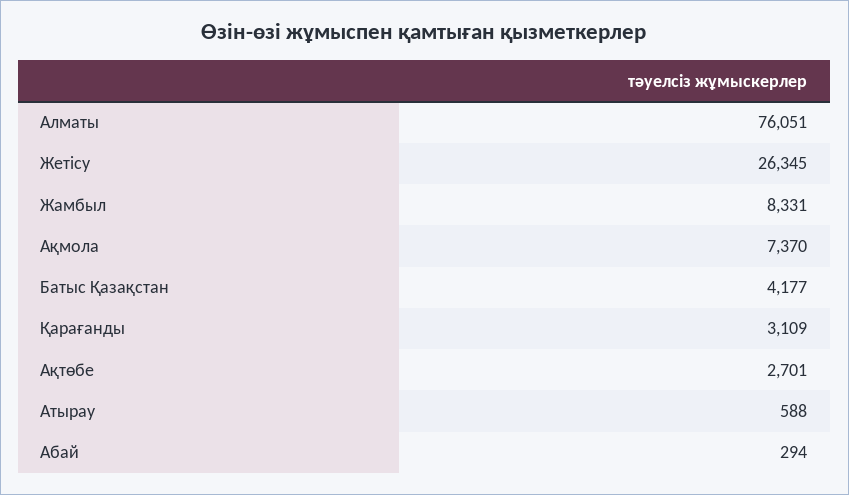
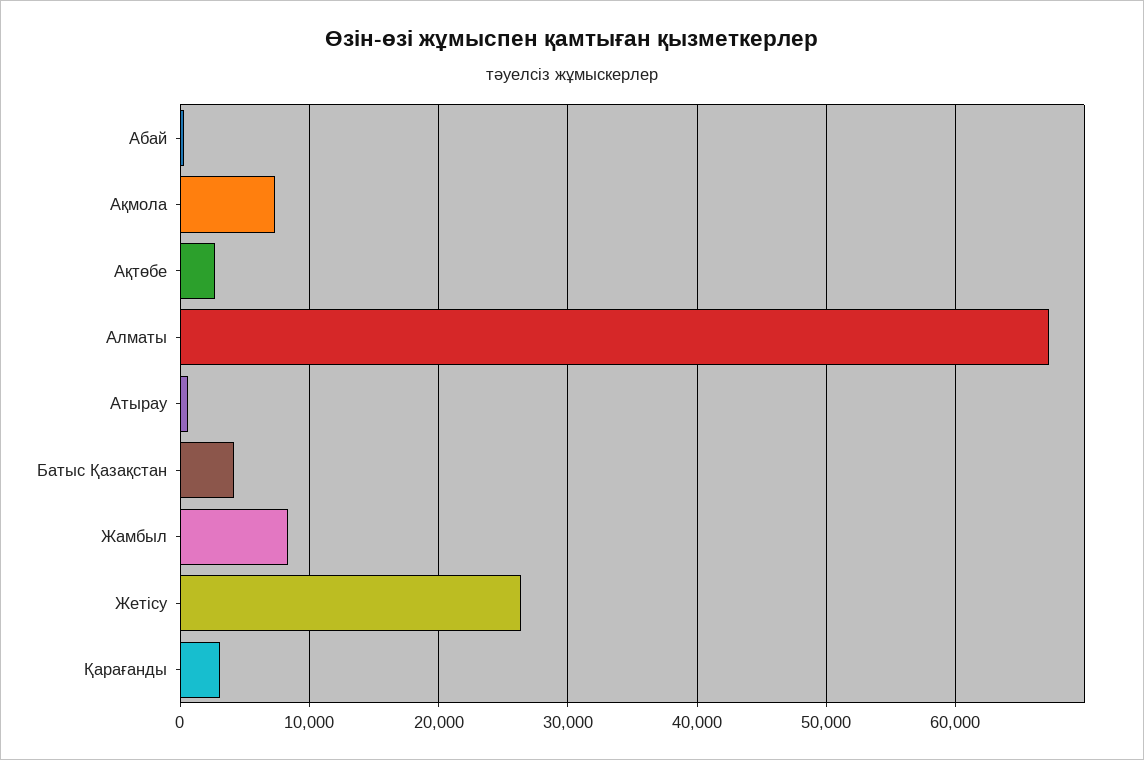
Алматы: 76051 -> 67000

